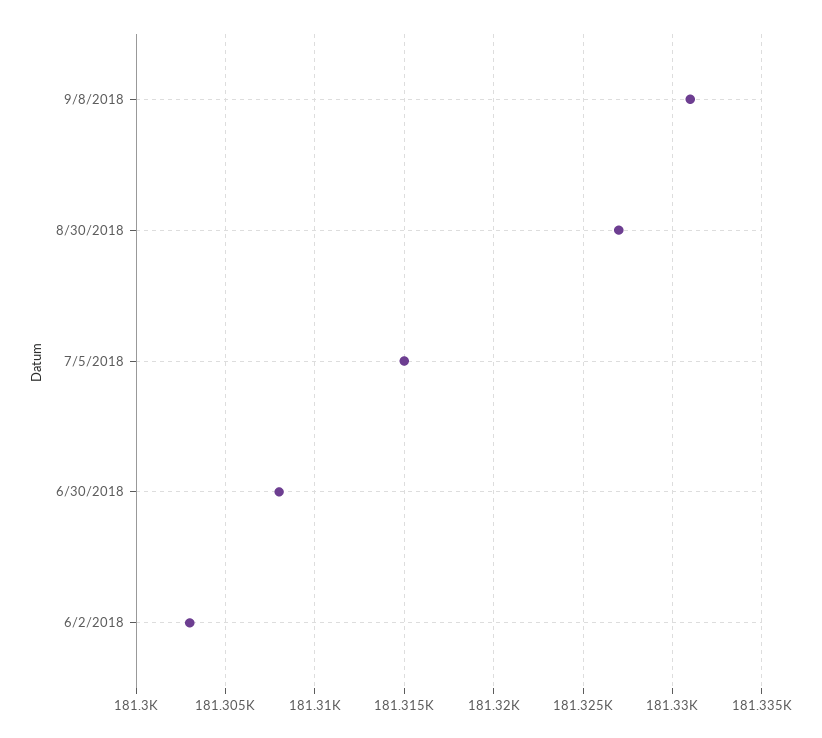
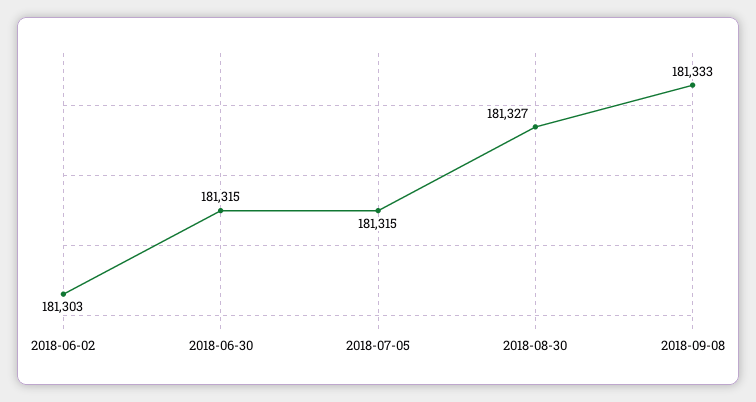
9/8/2018: 181331 -> 181333
6/30/2018: 181308 -> 181315

